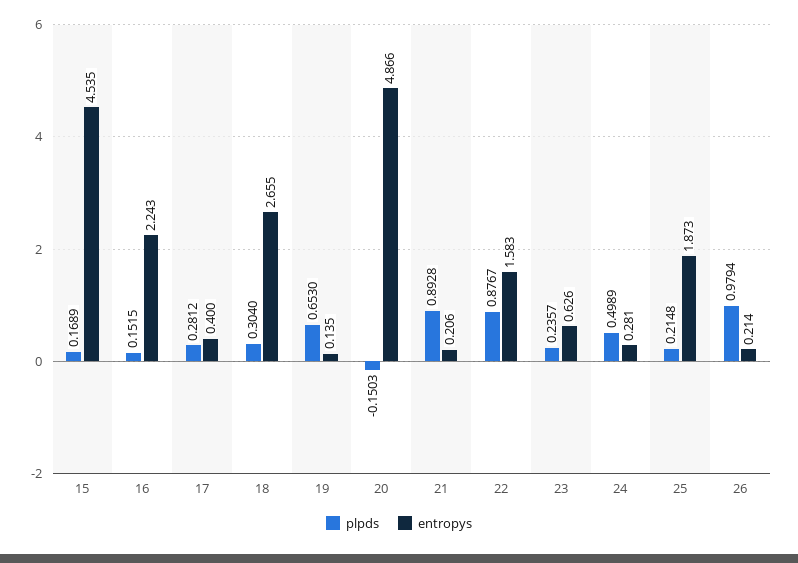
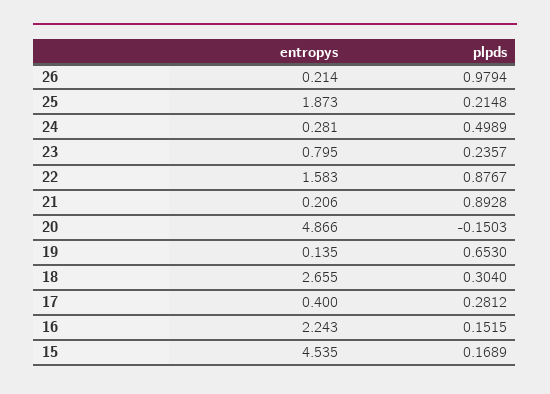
entropys, 23: 0.626 -> 0.795

